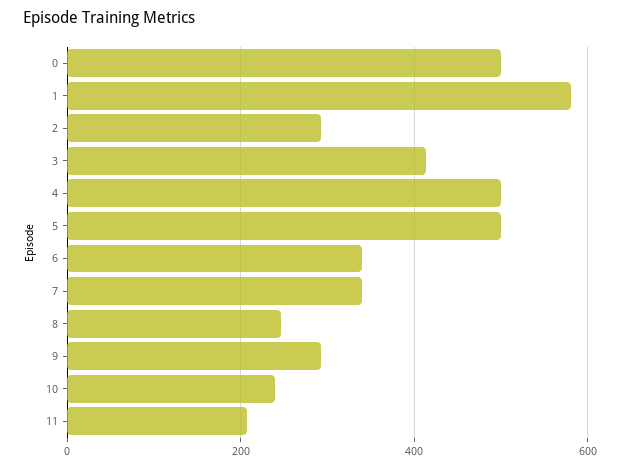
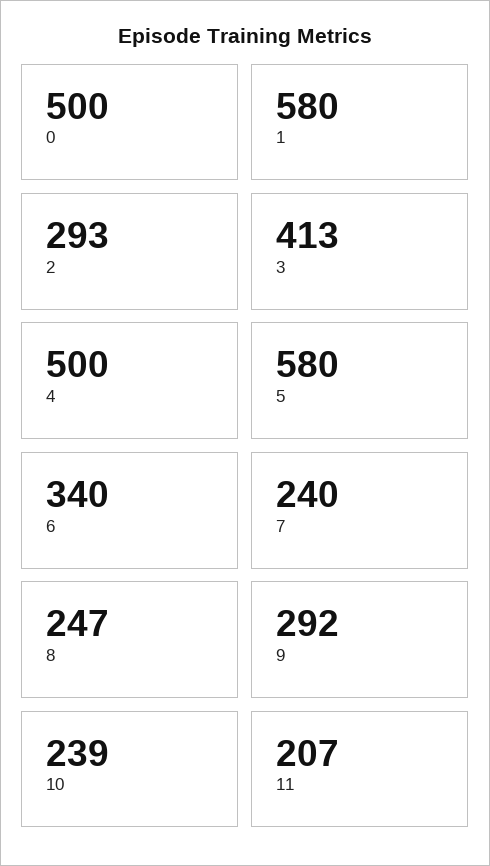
5: 500 -> 580
7: 340 -> 240

